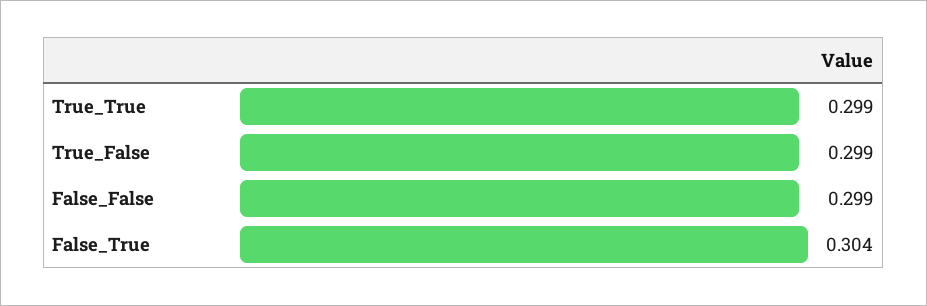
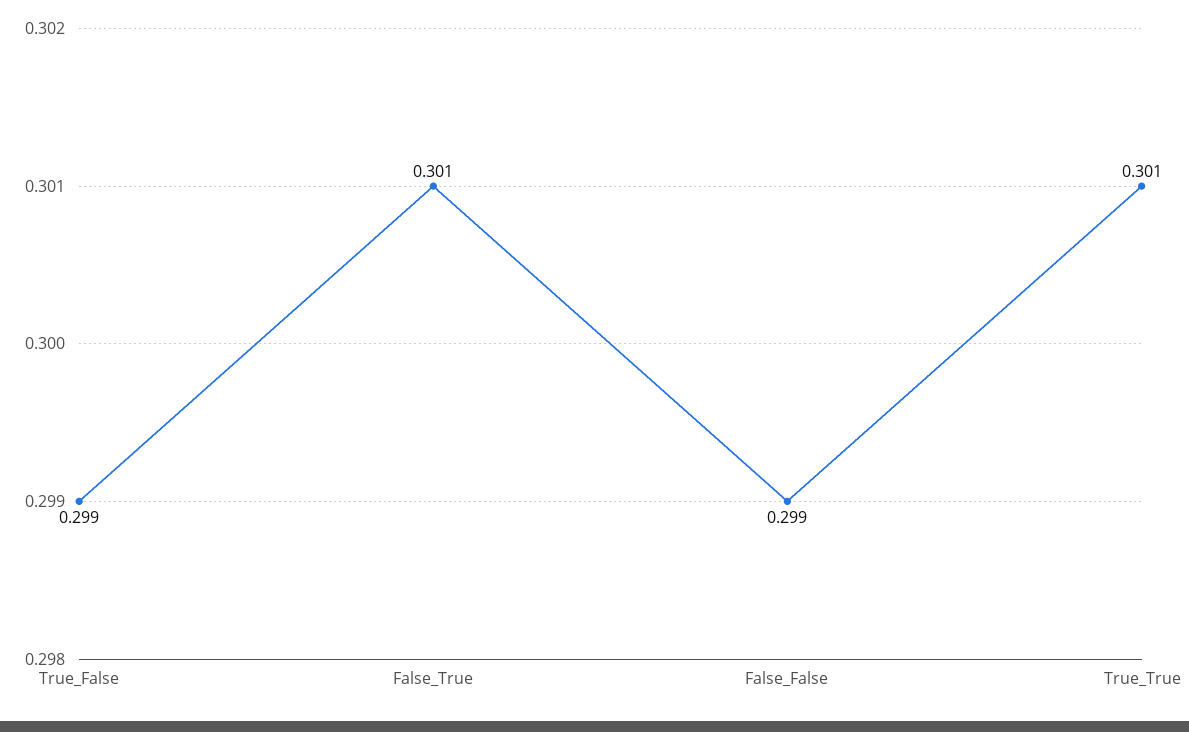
True_True: 0.299 -> 0.301
False_True: 0.304 -> 0.301

